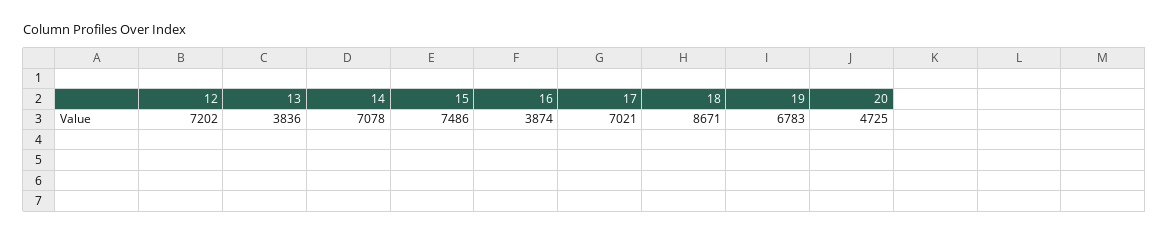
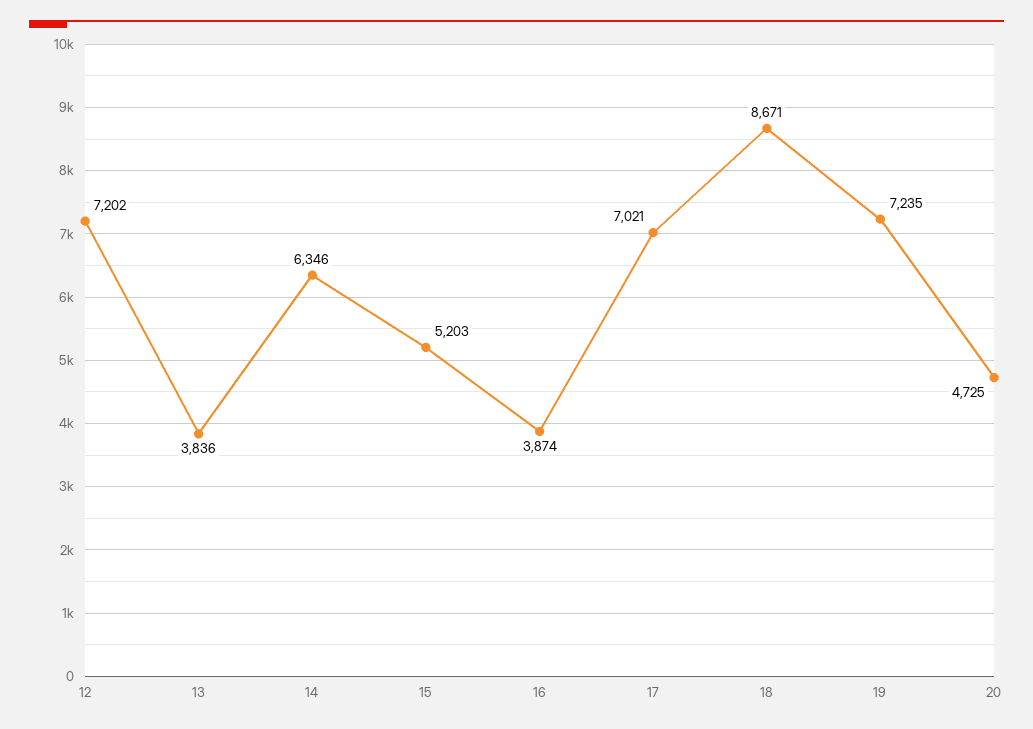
14: 7078 -> 6346
15: 7486 -> 5203
19: 6783 -> 7235

